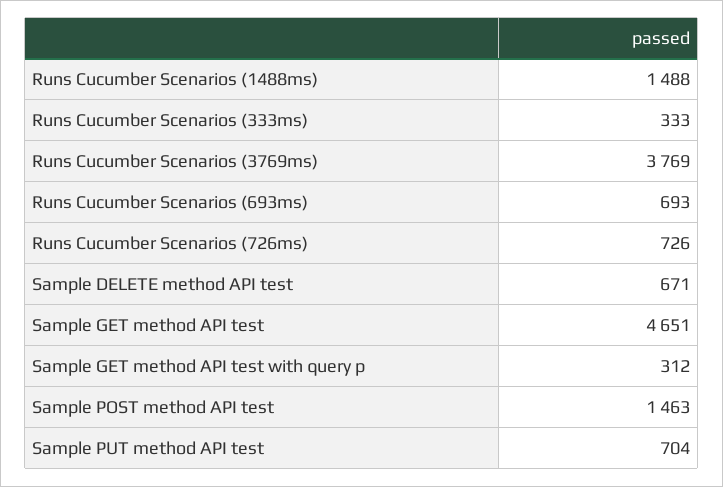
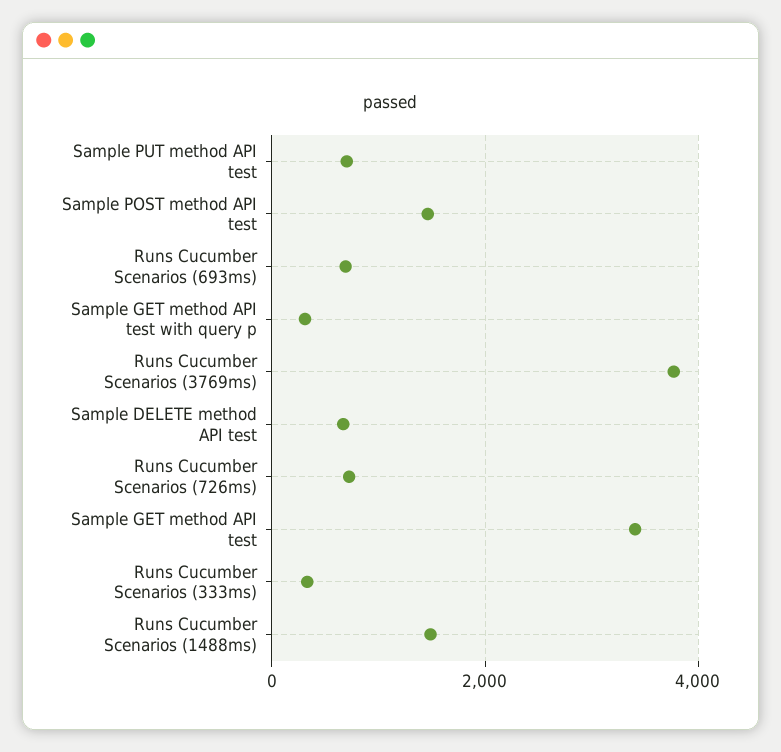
Sample GET method API test: 4651 -> 3400

